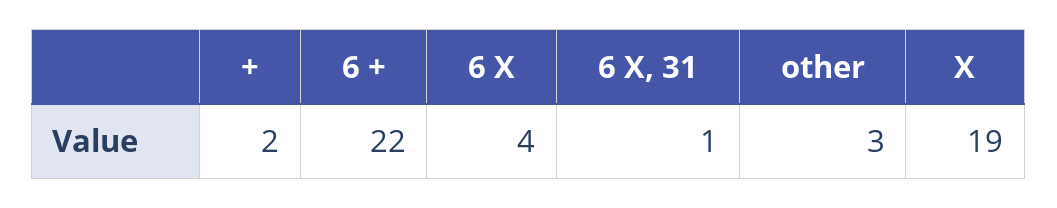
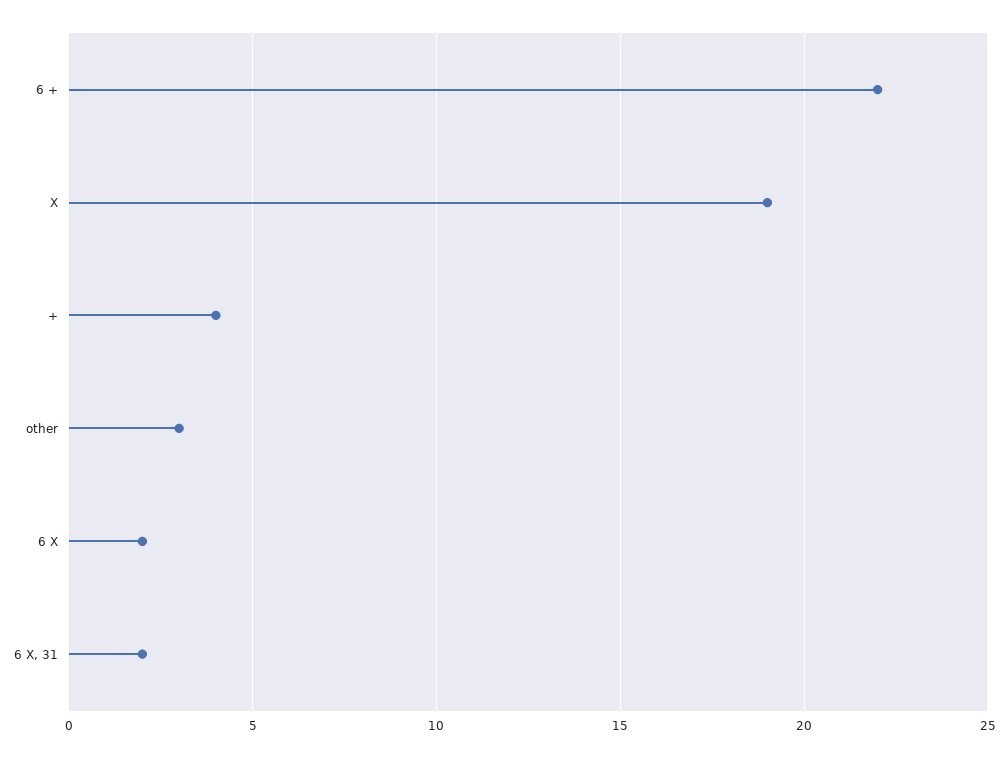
+: 2 -> 4
6 X: 4 -> 2
6 X, 31: 1 -> 2

